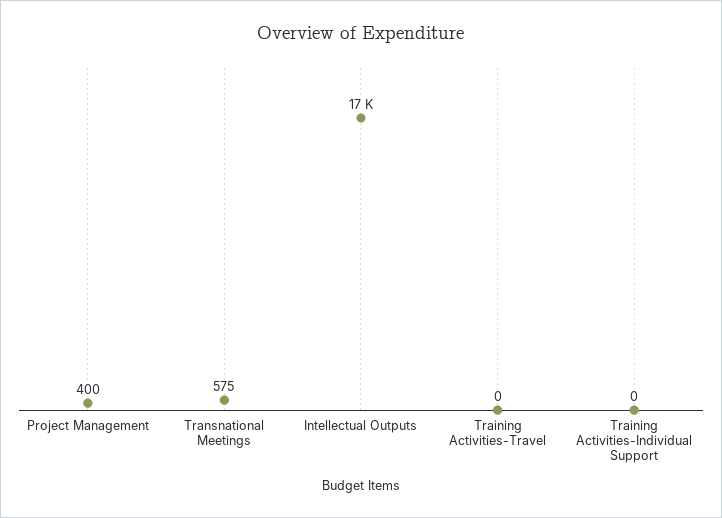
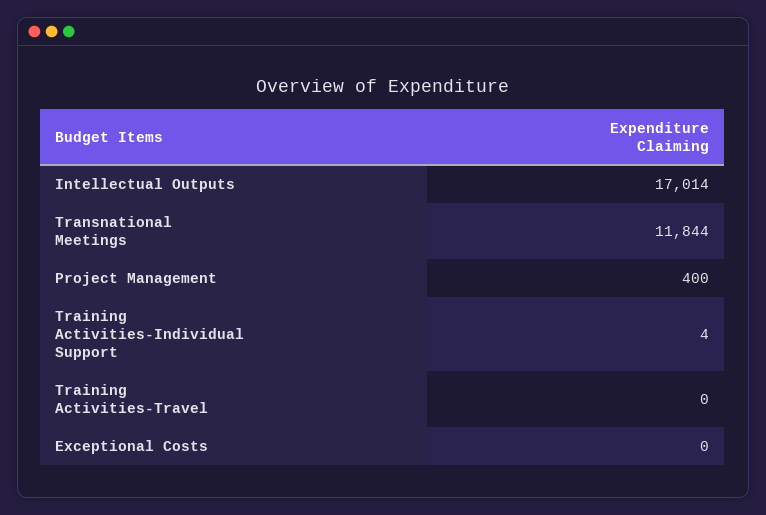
Transnational Meetings: 575 -> 11844
Training Activities-Individual Support: 0 -> 4
Exceptional Costs: none -> 0

